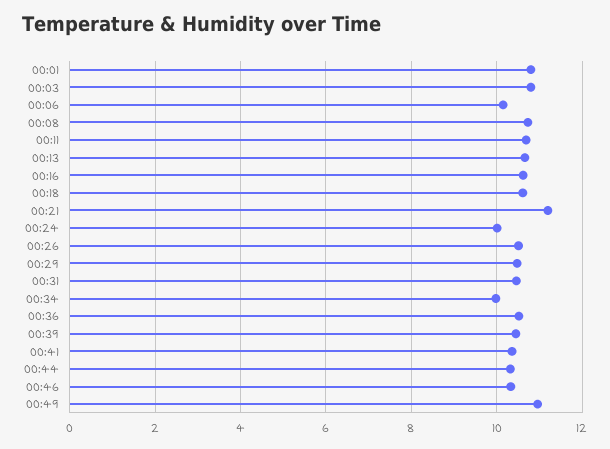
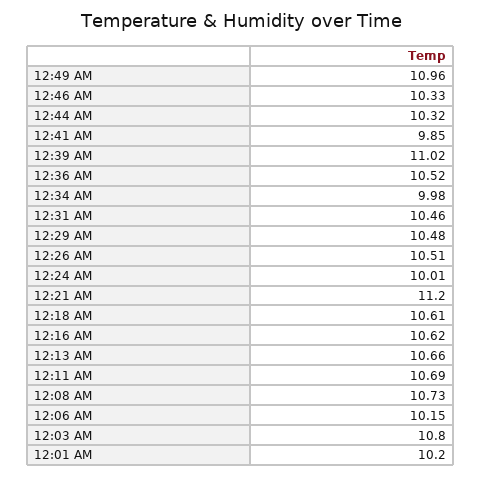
00:01: 10.8 -> 10.2
00:39: 10.4 -> 11.02
00:41: 10.4 -> 9.85

